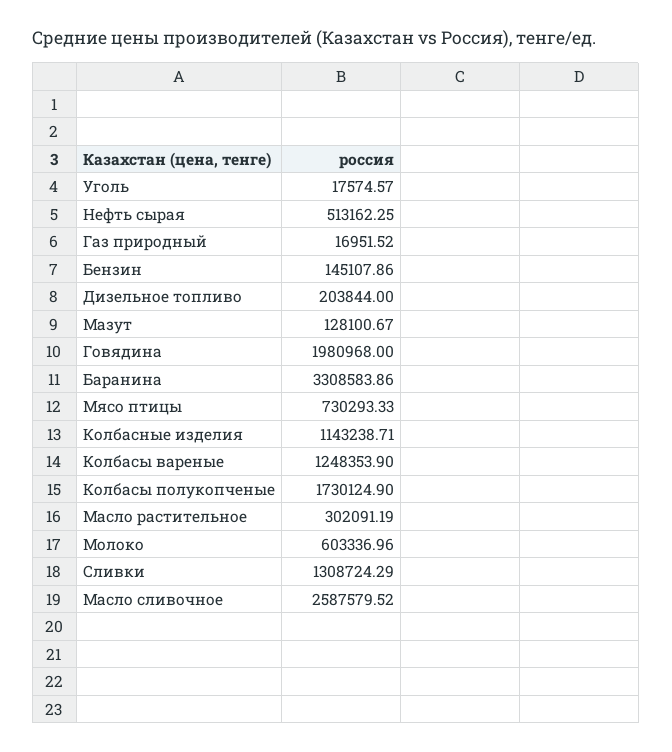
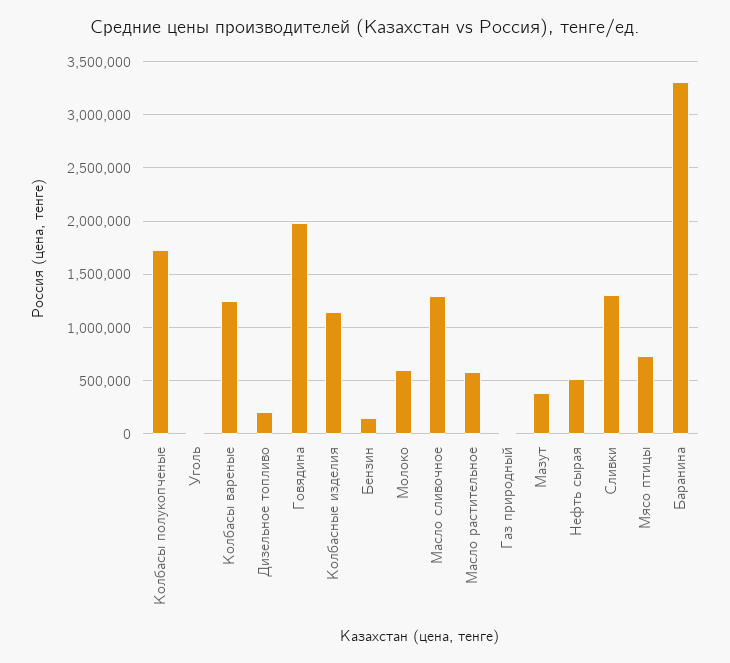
Мазут: 128100.67 -> 400000
Масло растительное: 302091.19 -> 600000
Масло сливочное: 2587579.52 -> 1300000

